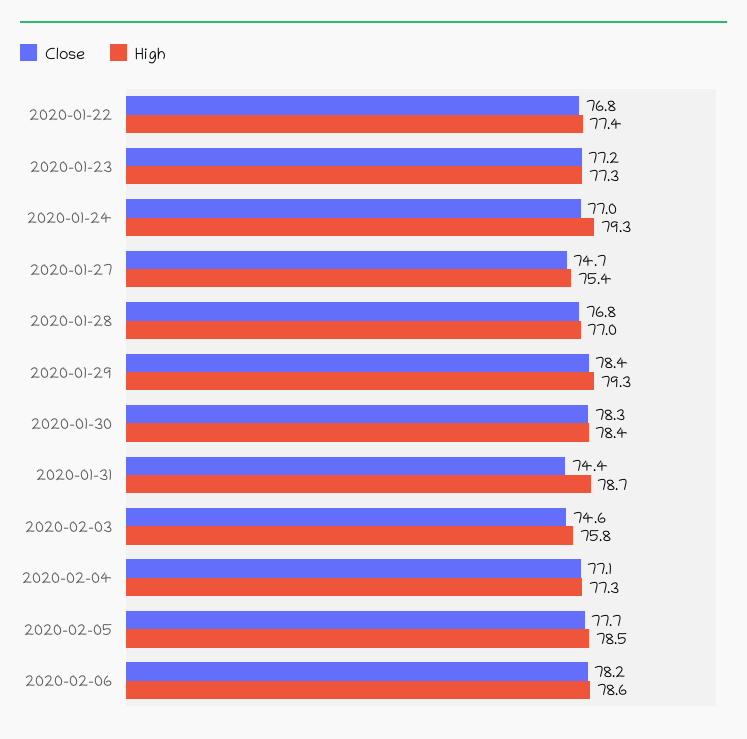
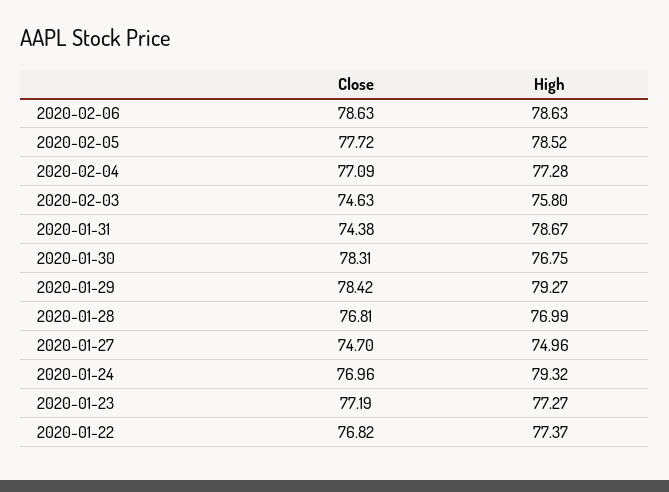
High, 2020-01-27: 75.4 -> 74.96
High, 2020-01-30: 78.4 -> 76.75
Close, 2020-02-06: 78.2 -> 78.63

